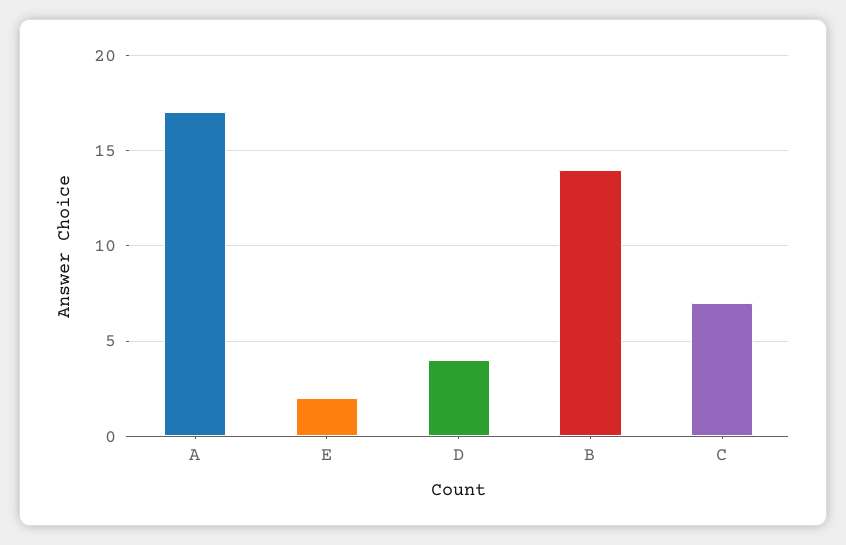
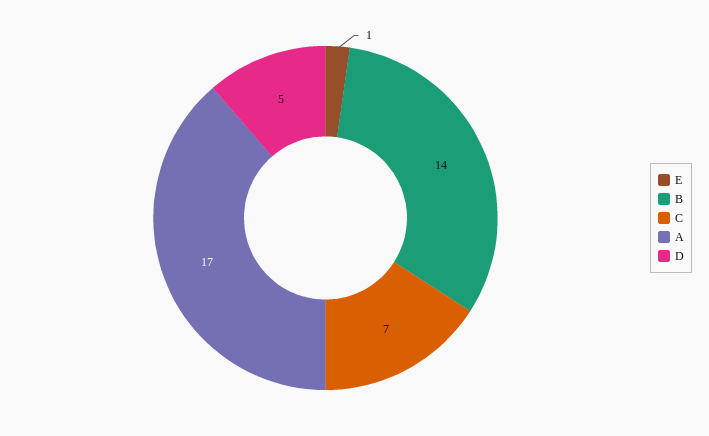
E: 2 -> 1
D: 4 -> 5

